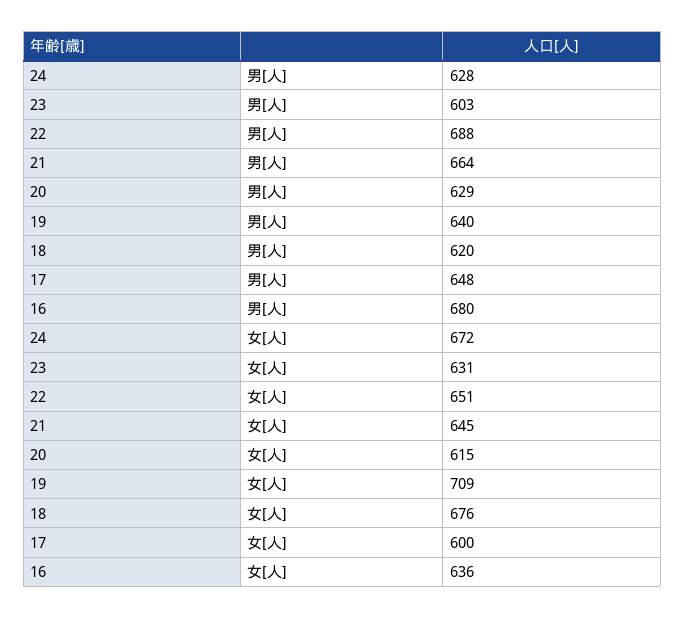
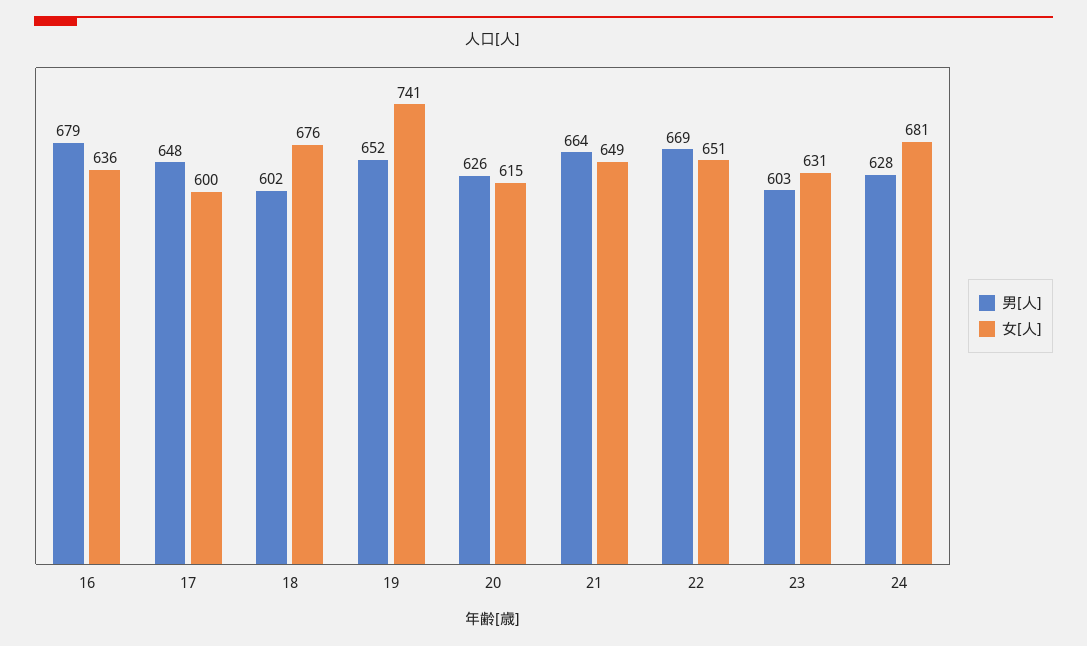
男[人], 22: 688 -> 669
男[人], 20: 629 -> 626
男[人], 19: 640 -> 652
男[人], 18: 620 -> 602
男[人], 16: 680 -> 679
女[人], 24: 672 -> 681
女[人], 21: 645 -> 649
女[人], 19: 709 -> 741

